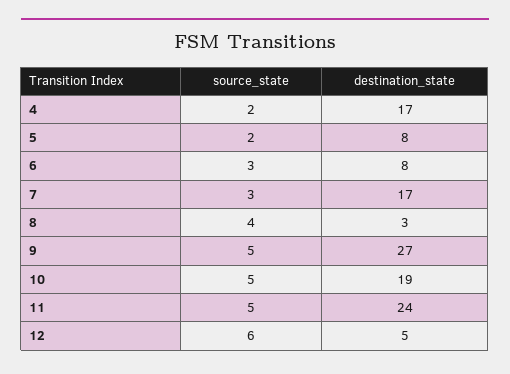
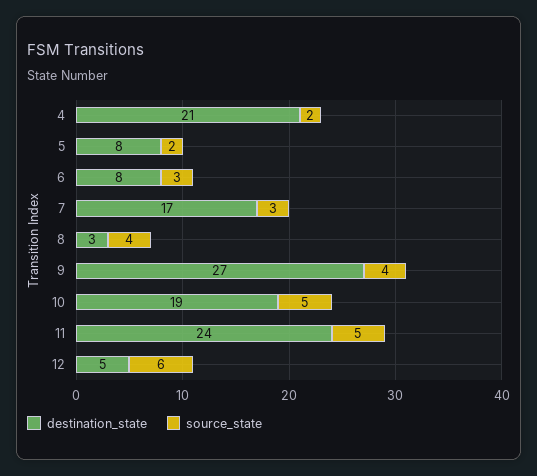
destination_state, 4: 17 -> 21
source_state, 9: 5 -> 4

